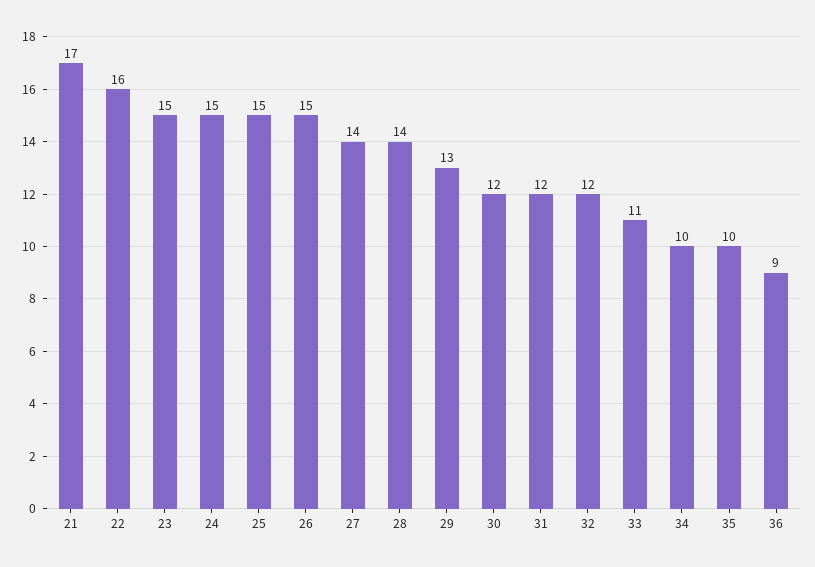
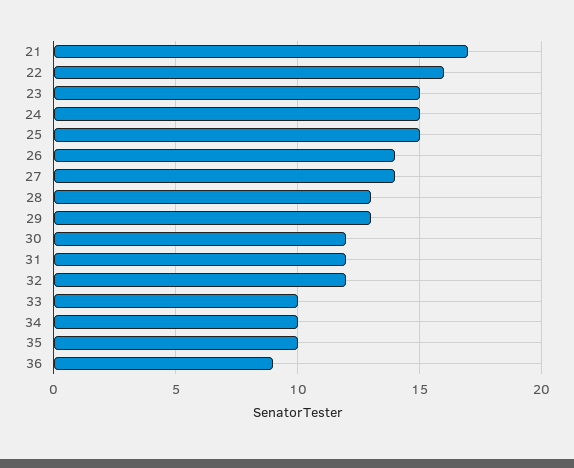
26: 15 -> 14
28: 14 -> 13
33: 11 -> 10

